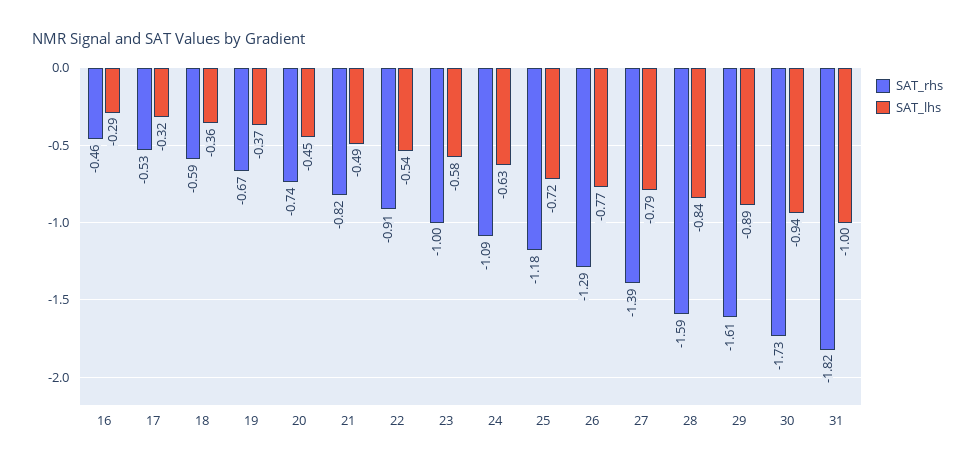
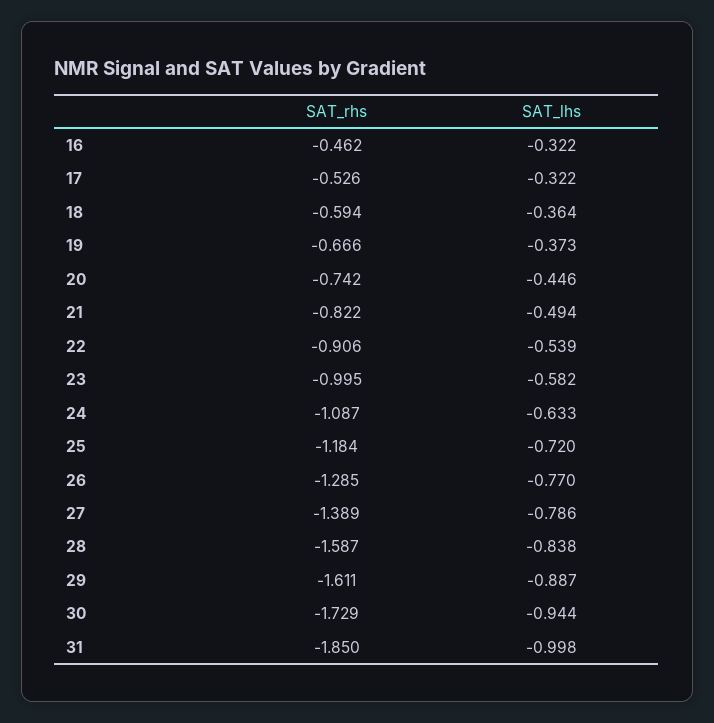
SAT_lhs, 16: -0.29 -> -0.322
SAT_rhs, 31: -1.82 -> -1.85

